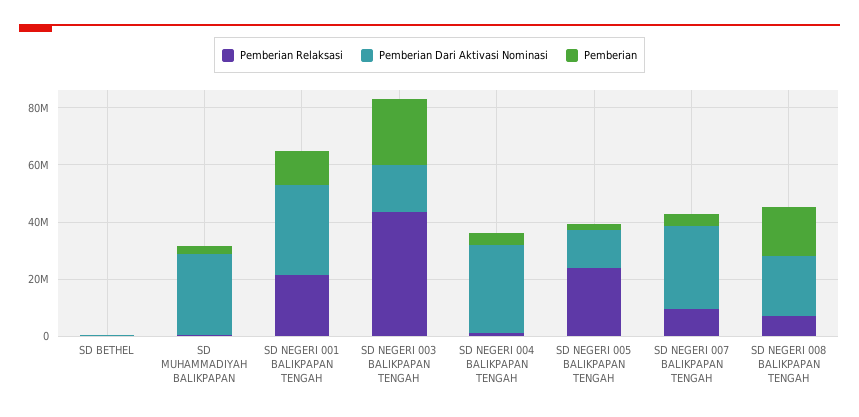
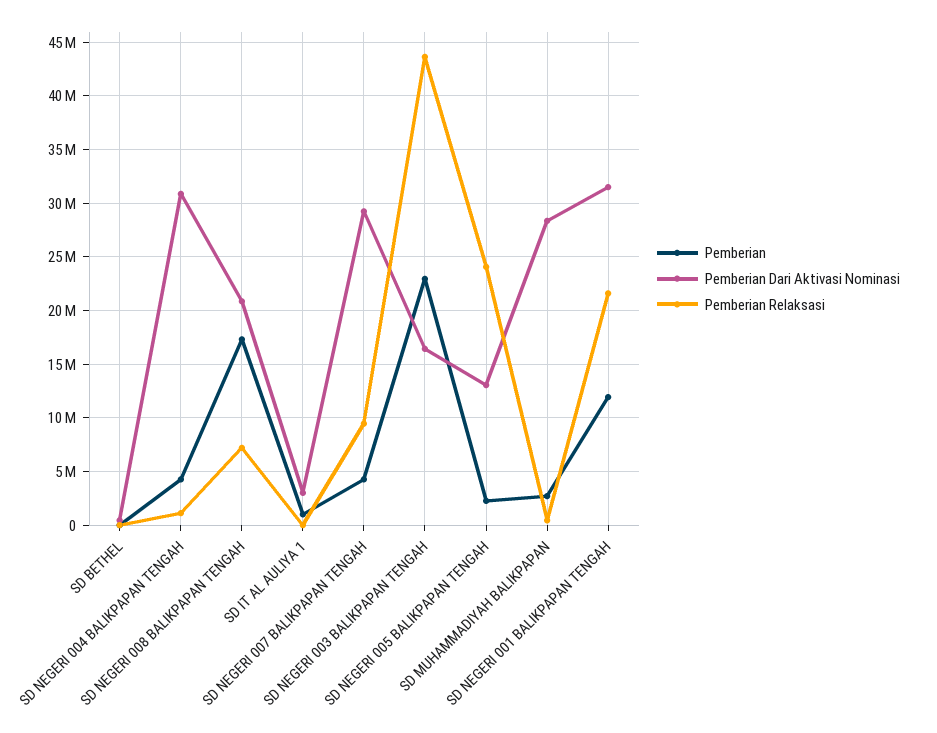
Pemberian, SD IT AL AULIYA 1: none -> 1000000
Pemberian Dari Aktivasi Nominasi, SD IT AL AULIYA 1: none -> 3000000
Pemberian Relaksasi, SD IT AL AULIYA 1: none -> 0

